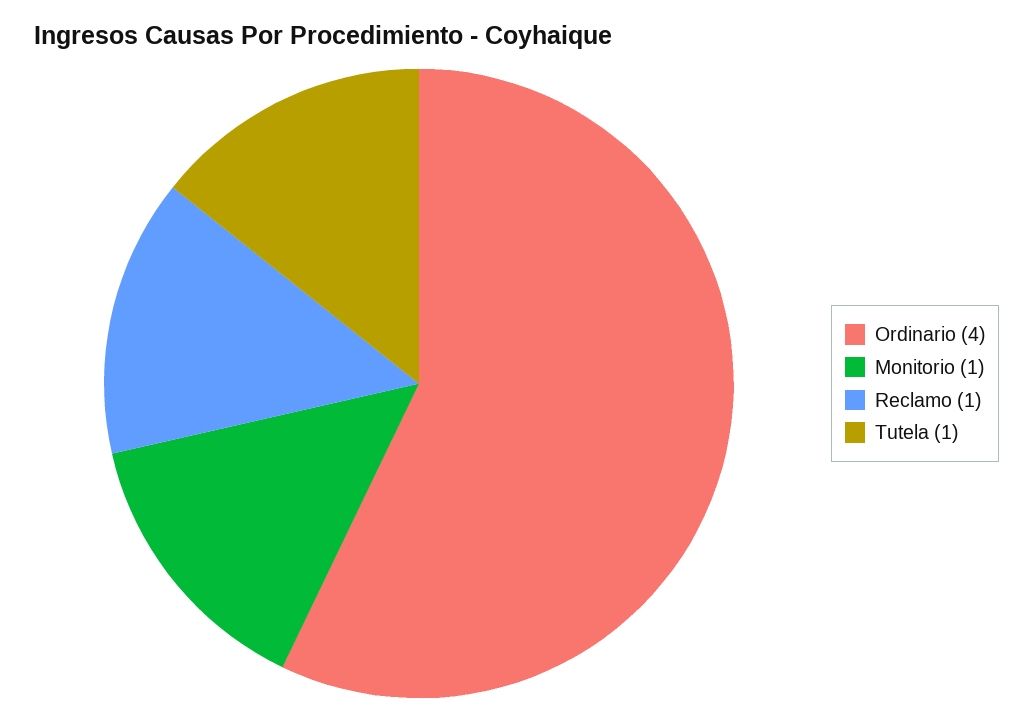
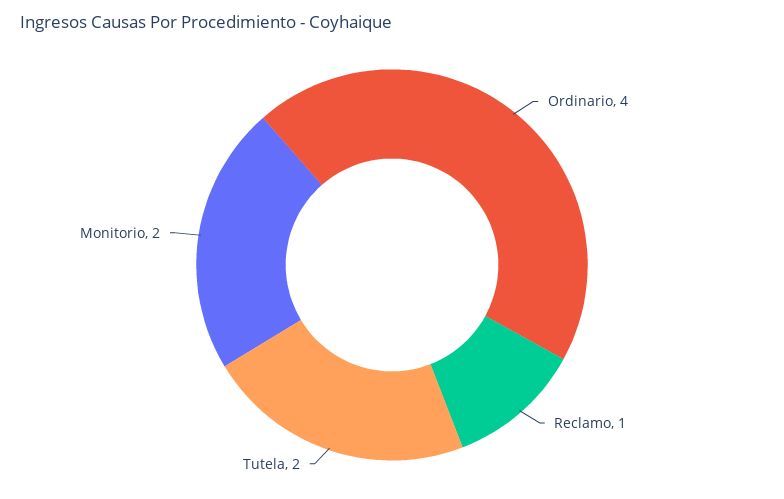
Monitorio: 1 -> 2
Tutela: 1 -> 2

